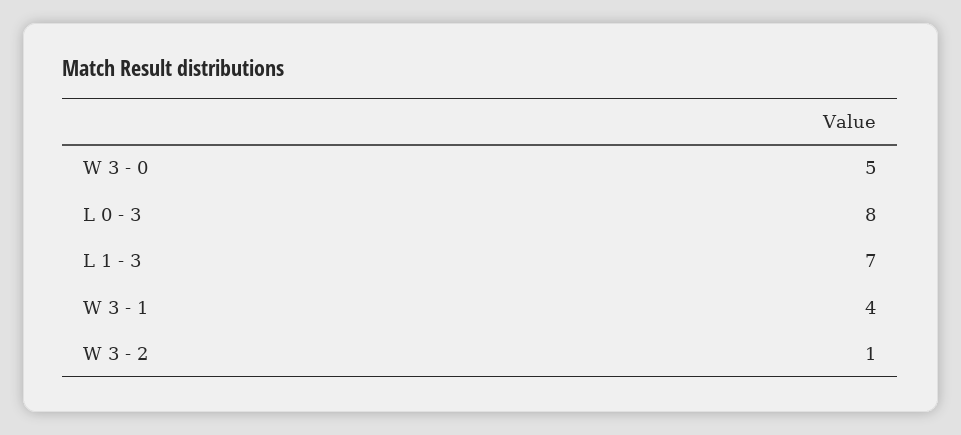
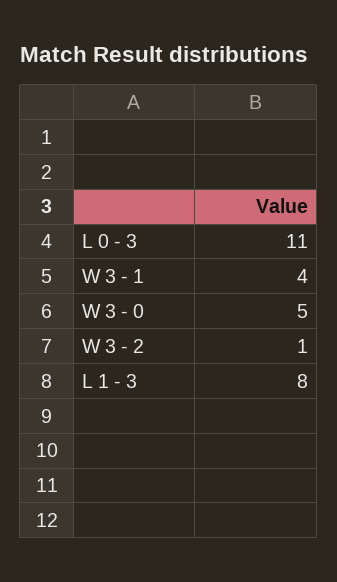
L 0 - 3: 8 -> 11
L 1 - 3: 7 -> 8

